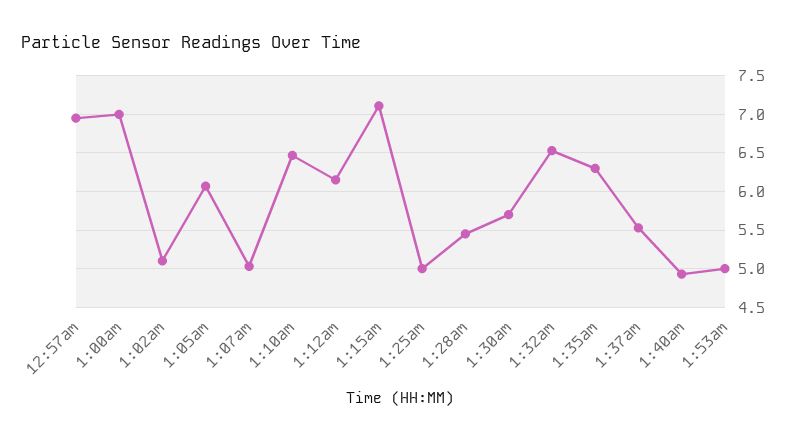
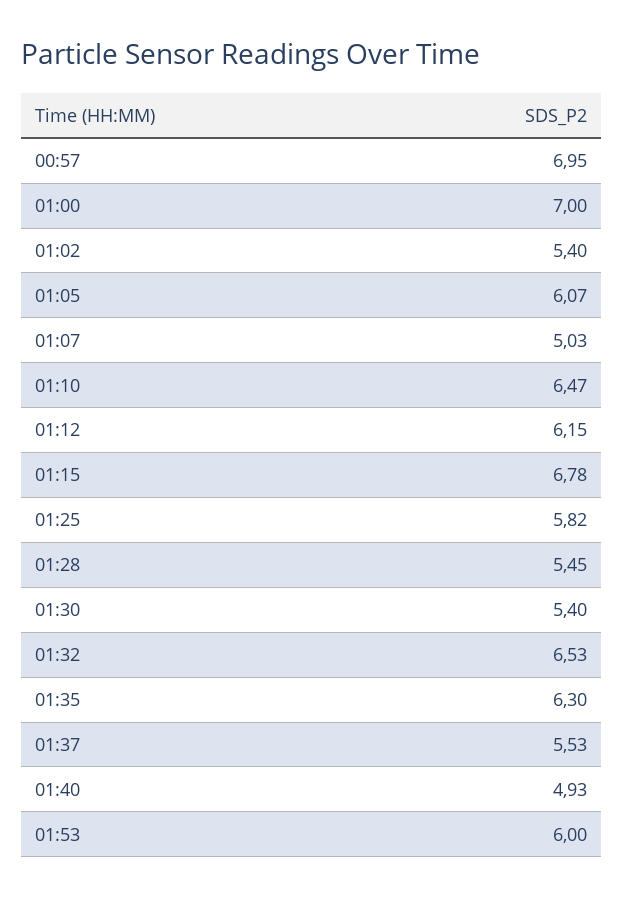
1:02am: 5.1 -> 5.4
1:15am: 7.1 -> 6.78
1:25am: 5 -> 5.82
1:30am: 5.7 -> 5.4
1:53am: 5 -> 6

